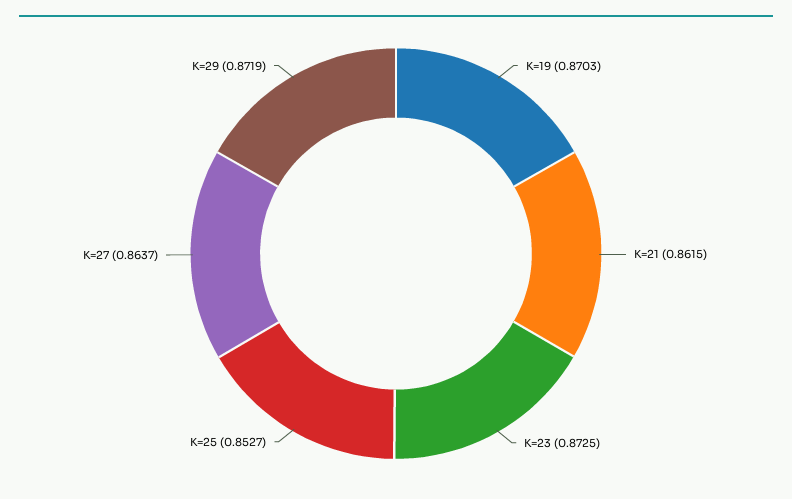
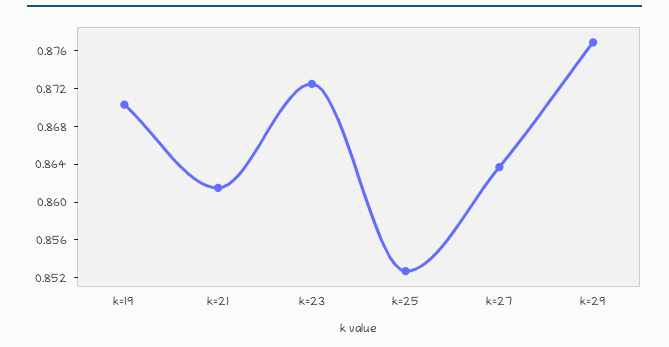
K=29: 0.8719 -> 0.877

